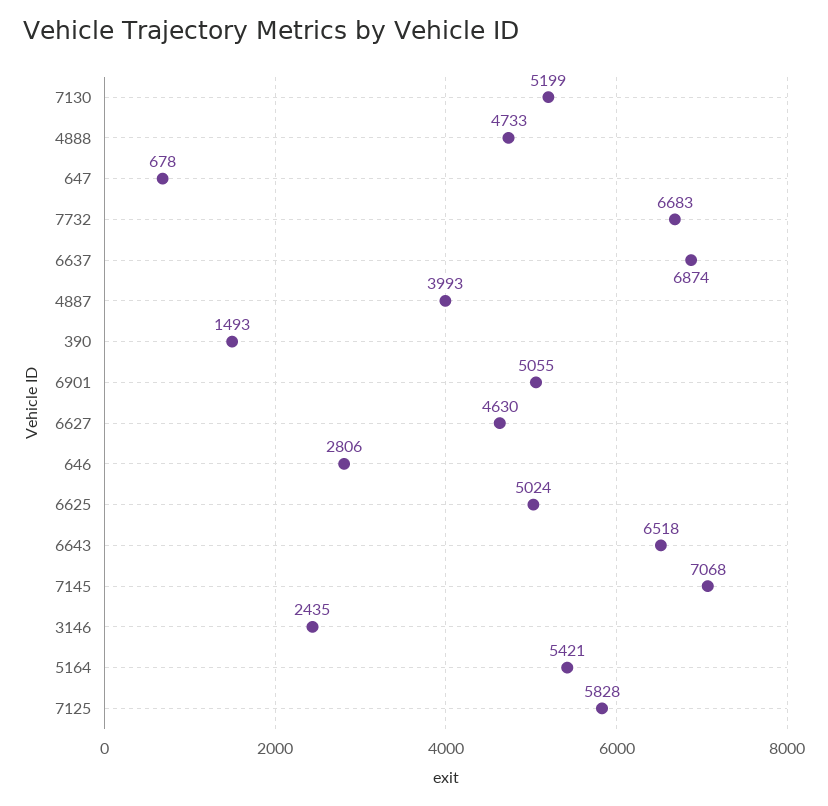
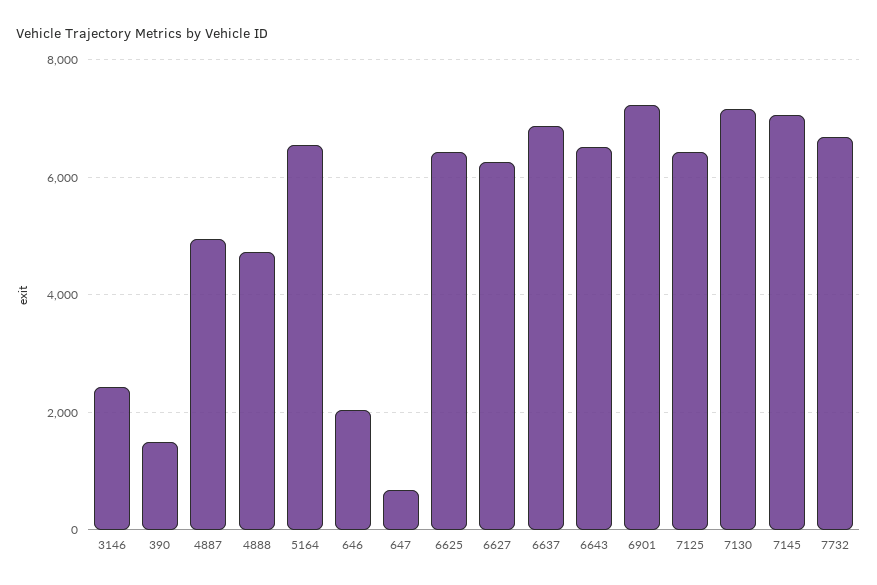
7130: 5199 -> 7200
4887: 3993 -> 5000
6901: 5055 -> 7200
6627: 4630 -> 6200
646: 2806 -> 2000
6625: 5024 -> 6400
5164: 5421 -> 6600
7125: 5828 -> 6400

